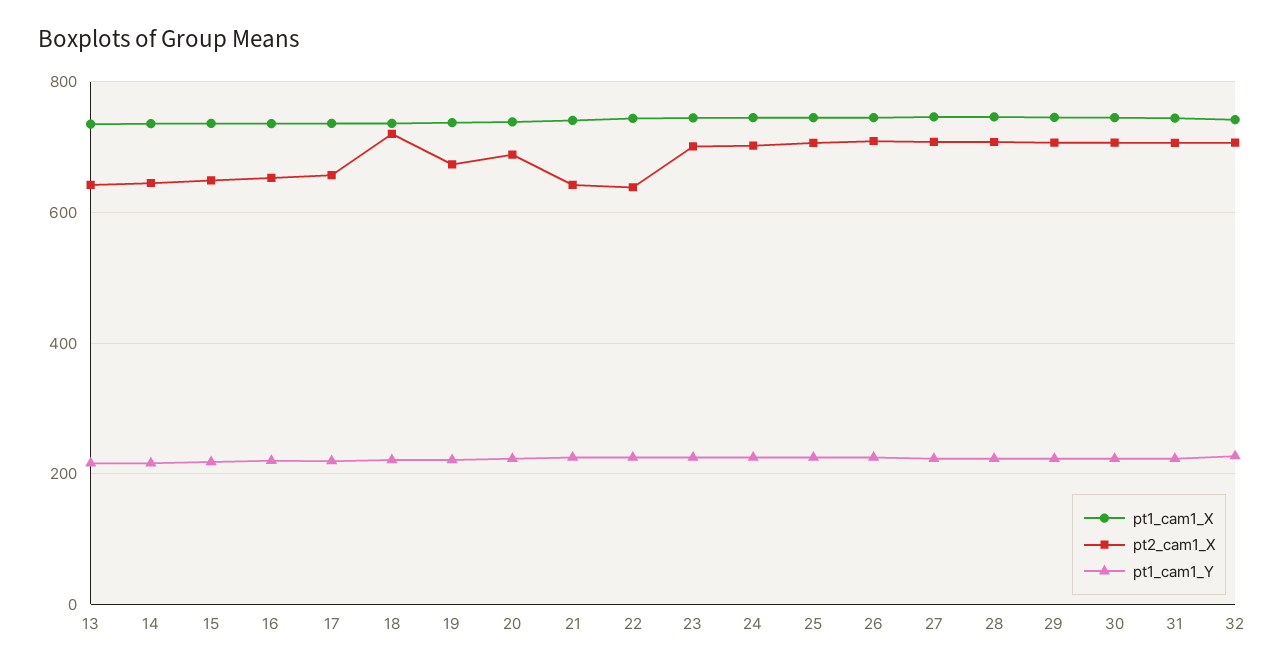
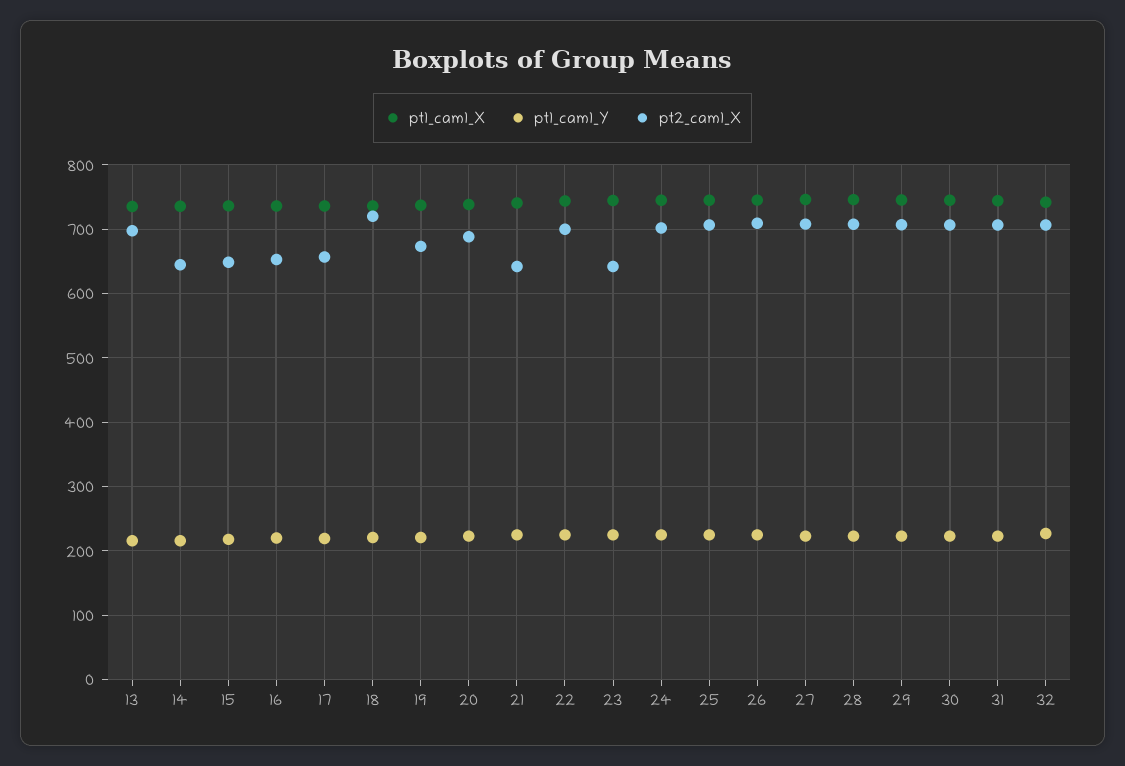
pt2_cam1_X, 13: 640 -> 700
pt2_cam1_X, 22: 640 -> 700
pt2_cam1_X, 23: 700 -> 640

